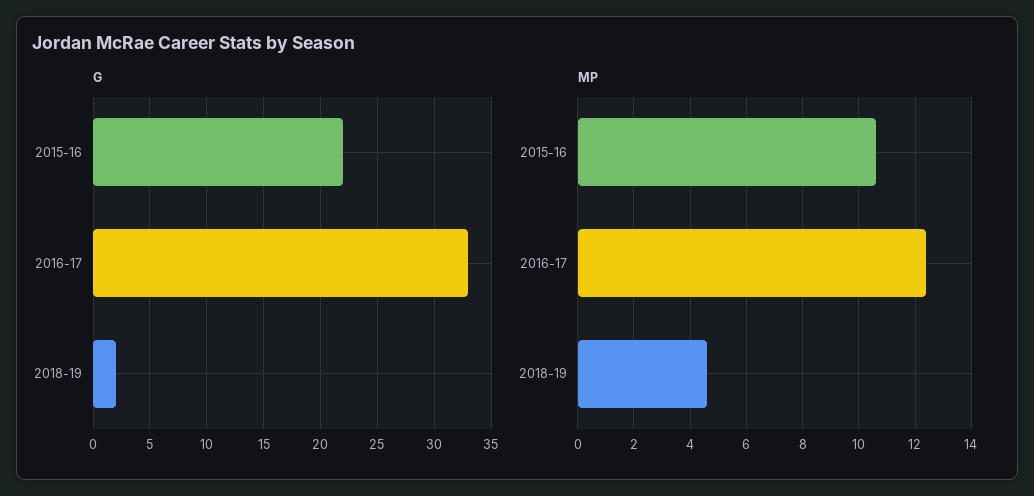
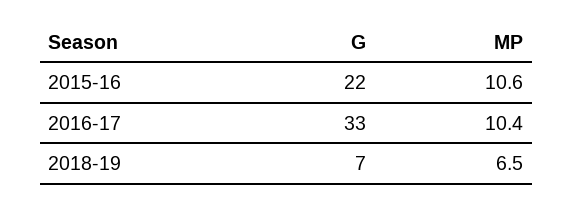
G, 2018-19: 2 -> 7
MP, 2016-17: 12.5 -> 10.4
MP, 2018-19: 4.5 -> 6.5

